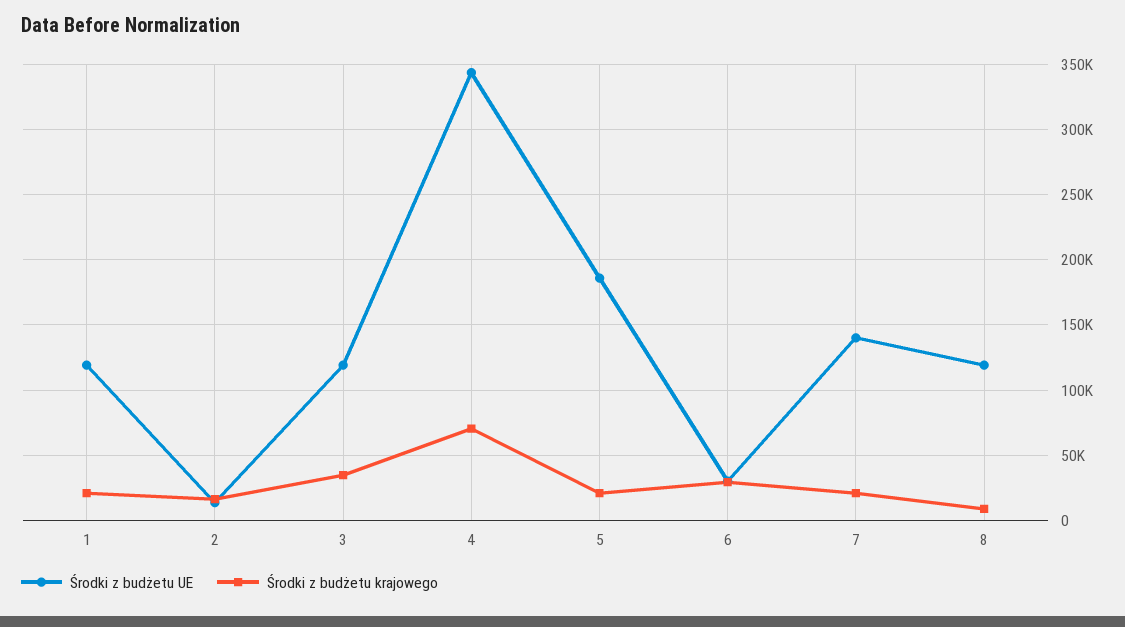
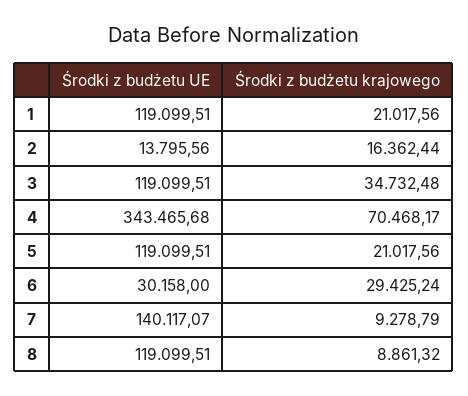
Środki z budżetu UE, 5: 185000 -> 119099.51
Środki z budżetu krajowego, 7: 20000 -> 9278.79

